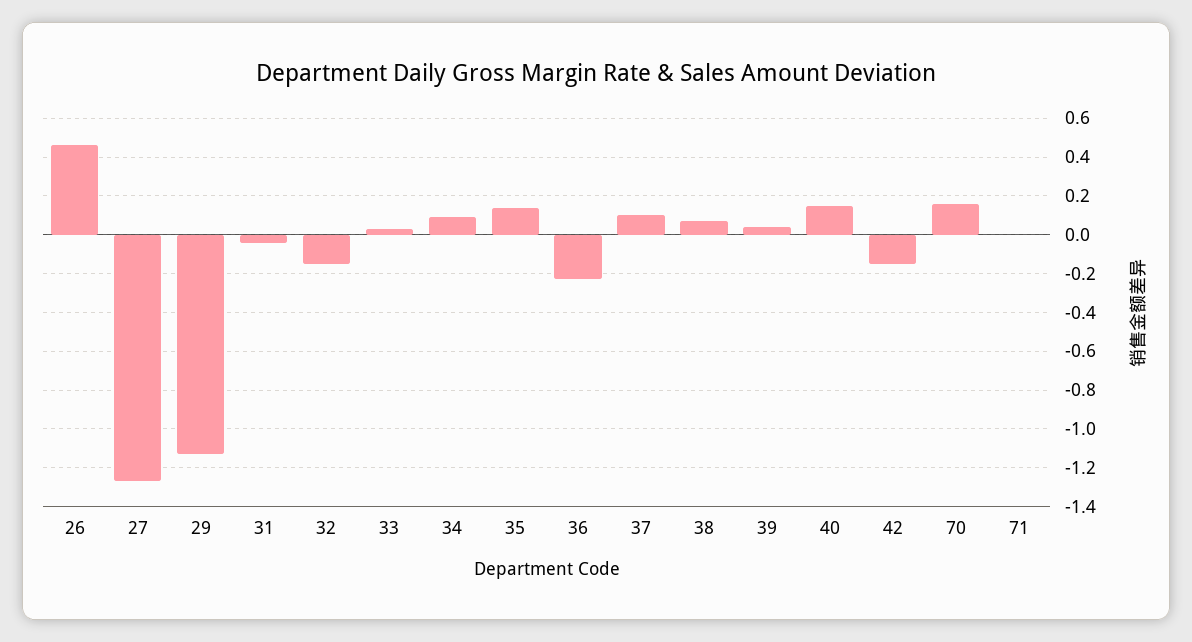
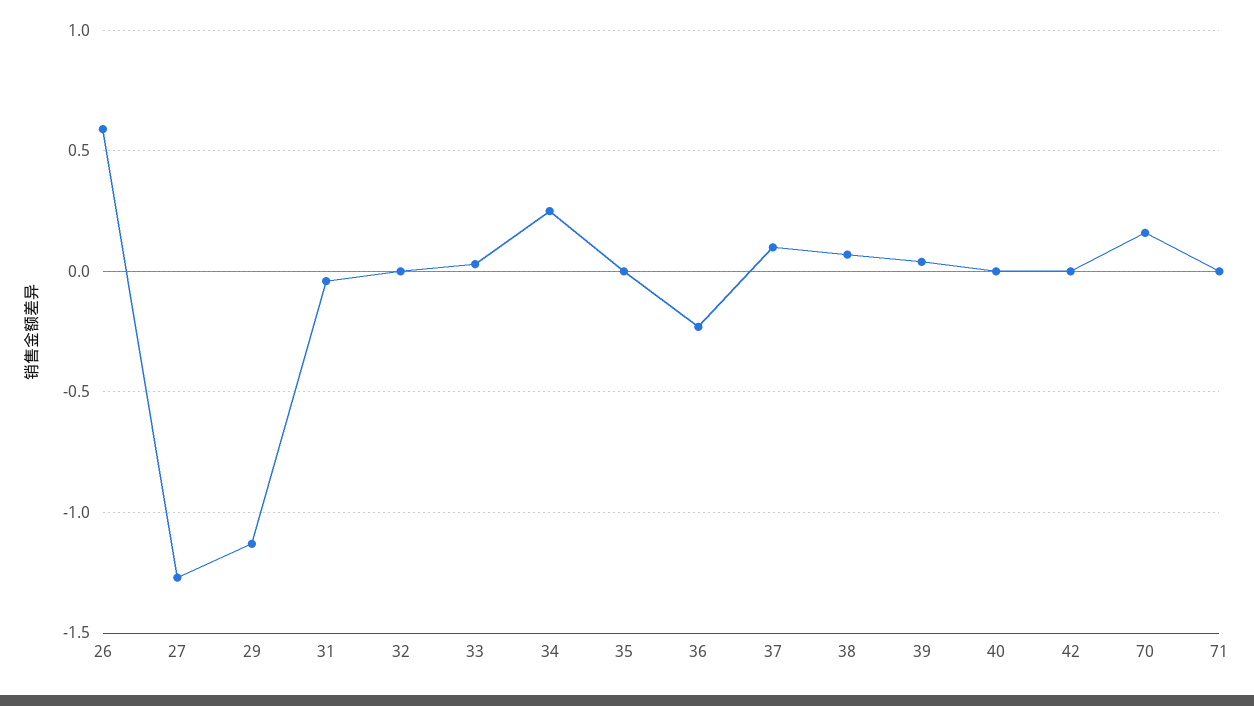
26: 0.45 -> 0.6
32: -0.15 -> 0
34: 0.1 -> 0.25
35: 0.15 -> 0
40: 0.15 -> 0
42: -0.15 -> 0

